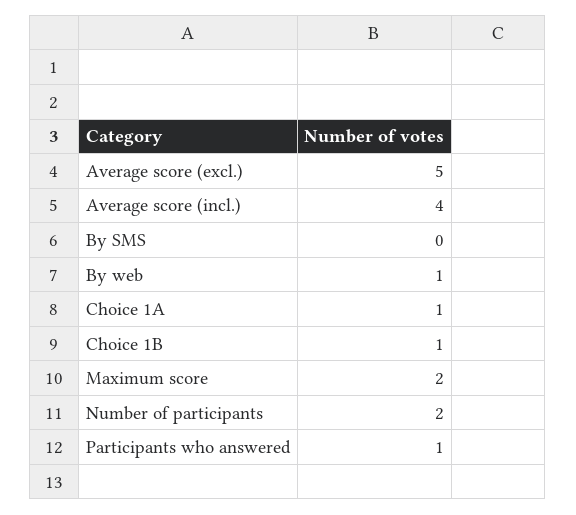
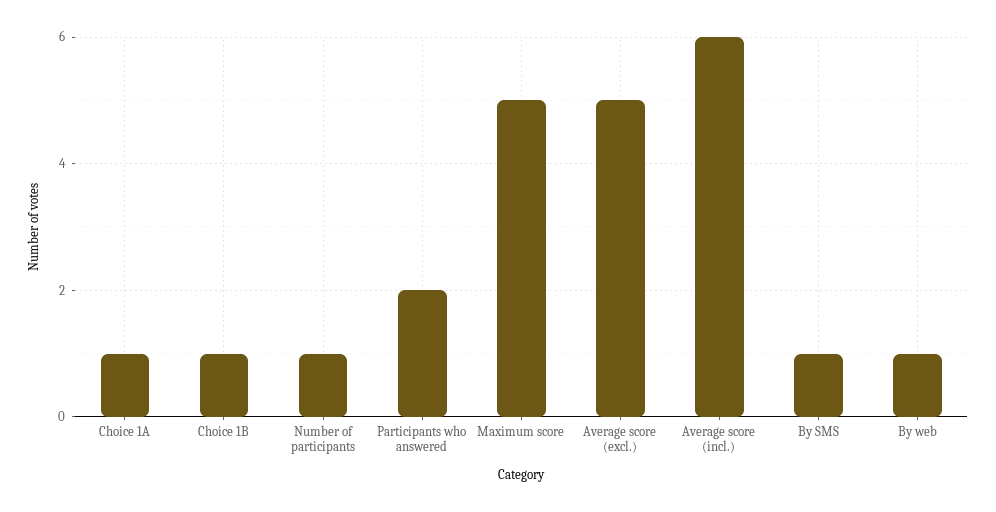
Average score (incl.): 4 -> 6
By SMS: 0 -> 1
Maximum score: 2 -> 5
Number of participants: 2 -> 1
Participants who answered: 1 -> 2

